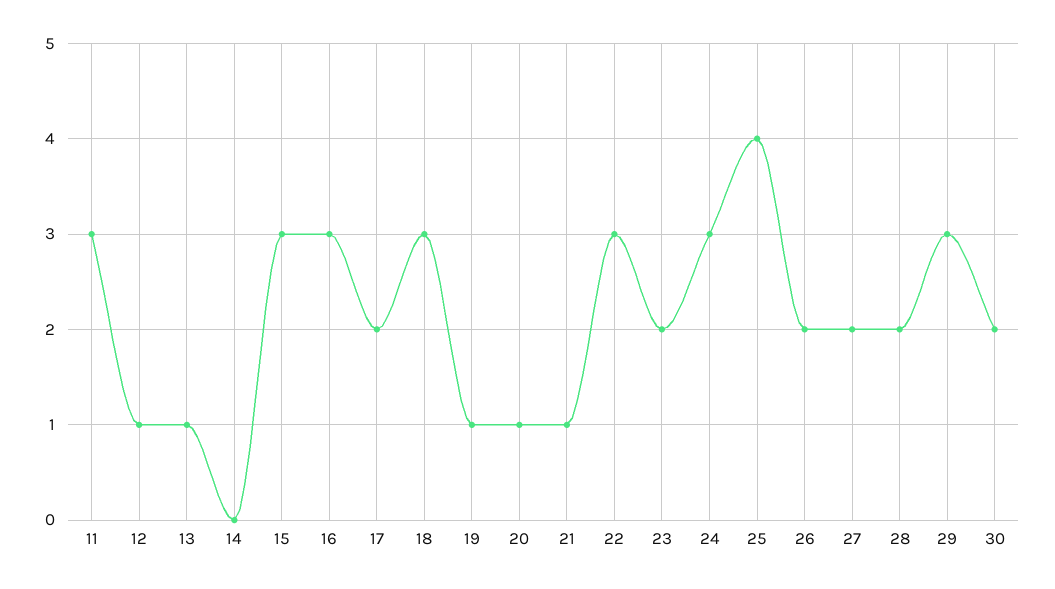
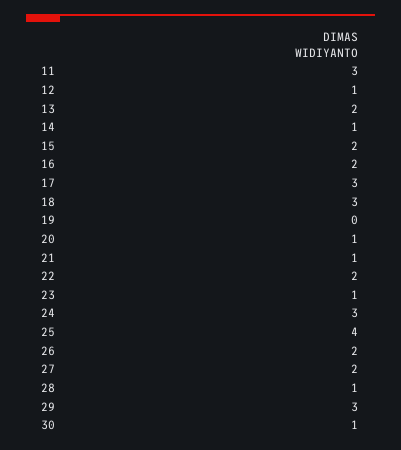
13: 1 -> 2
14: 0 -> 1
15: 3 -> 2
16: 3 -> 2
17: 2 -> 3
19: 1 -> 0
22: 3 -> 2
23: 2 -> 1
28: 2 -> 1
30: 2 -> 1

